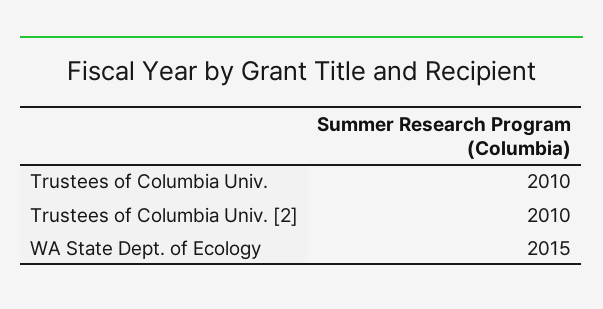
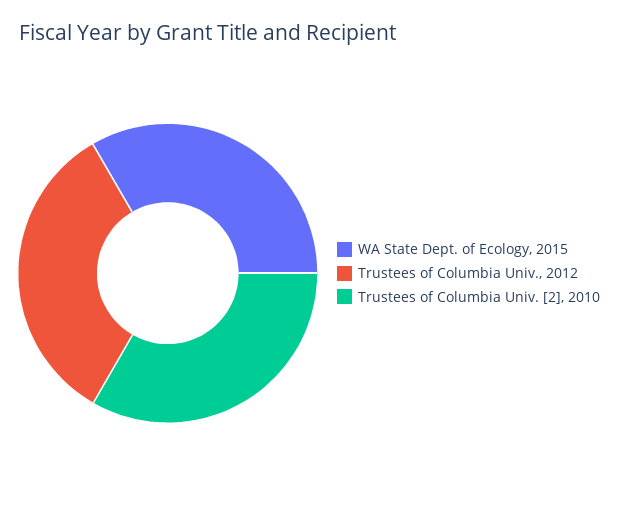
Trustees of Columbia Univ.: 2010 -> 2012

